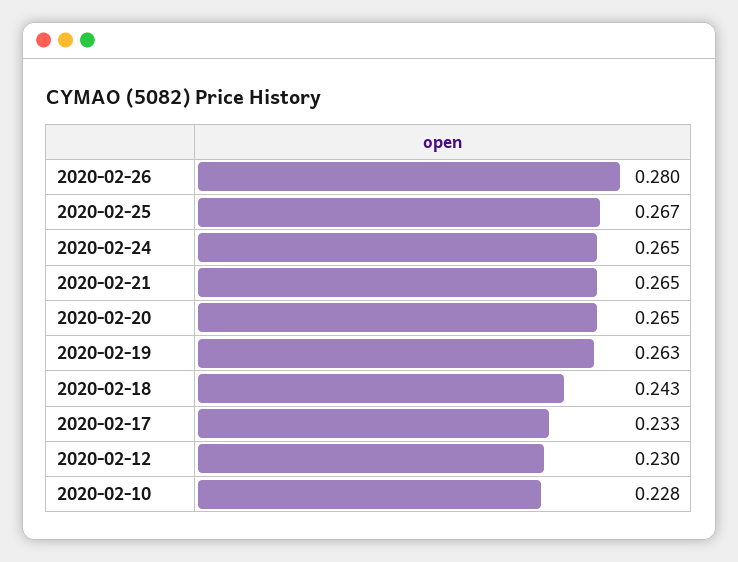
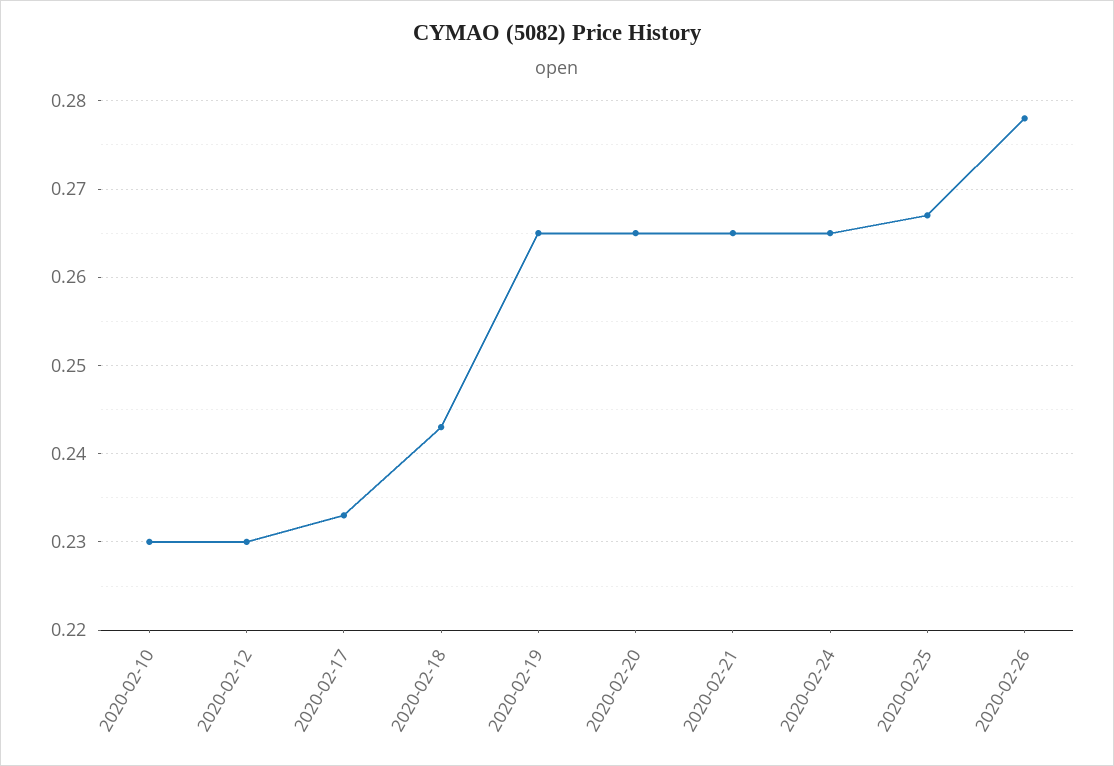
2020-02-26: 0.28 -> 0.278
2020-02-19: 0.263 -> 0.265
2020-02-10: 0.228 -> 0.23

